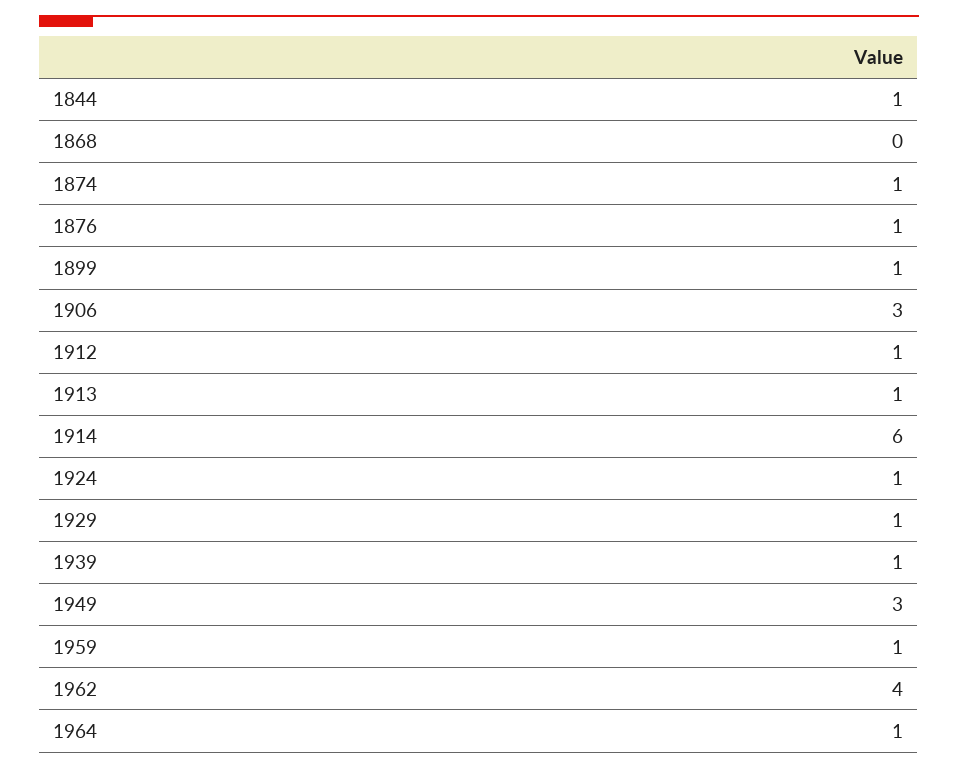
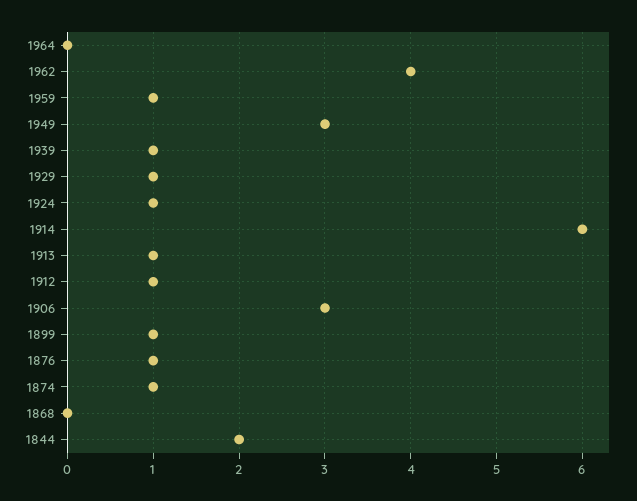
1844: 1 -> 2
1964: 1 -> 0

